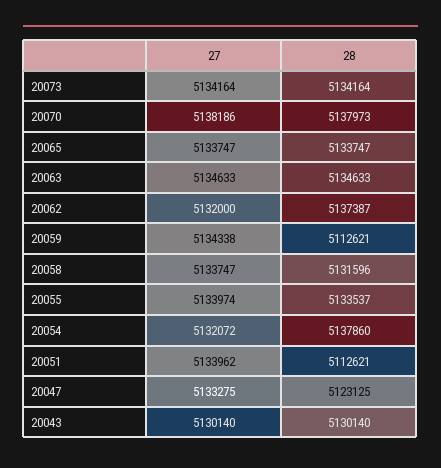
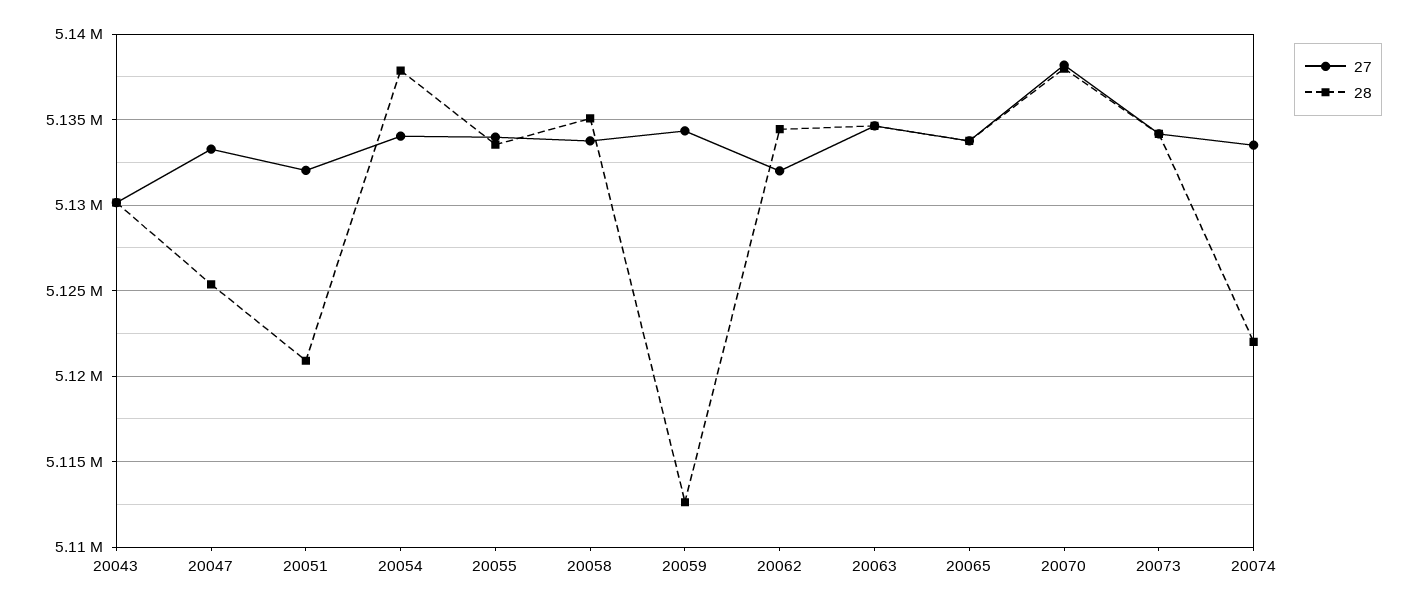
28, 20062: 5137387 -> 5134500
28, 20058: 5131596 -> 5135000
27, 20054: 5132072 -> 5134000
27, 20051: 5133962 -> 5132000
28, 20051: 5112621 -> 5121000
28, 20047: 5123125 -> 5125500
27, 20074: none -> 5133500
28, 20074: none -> 5122000

